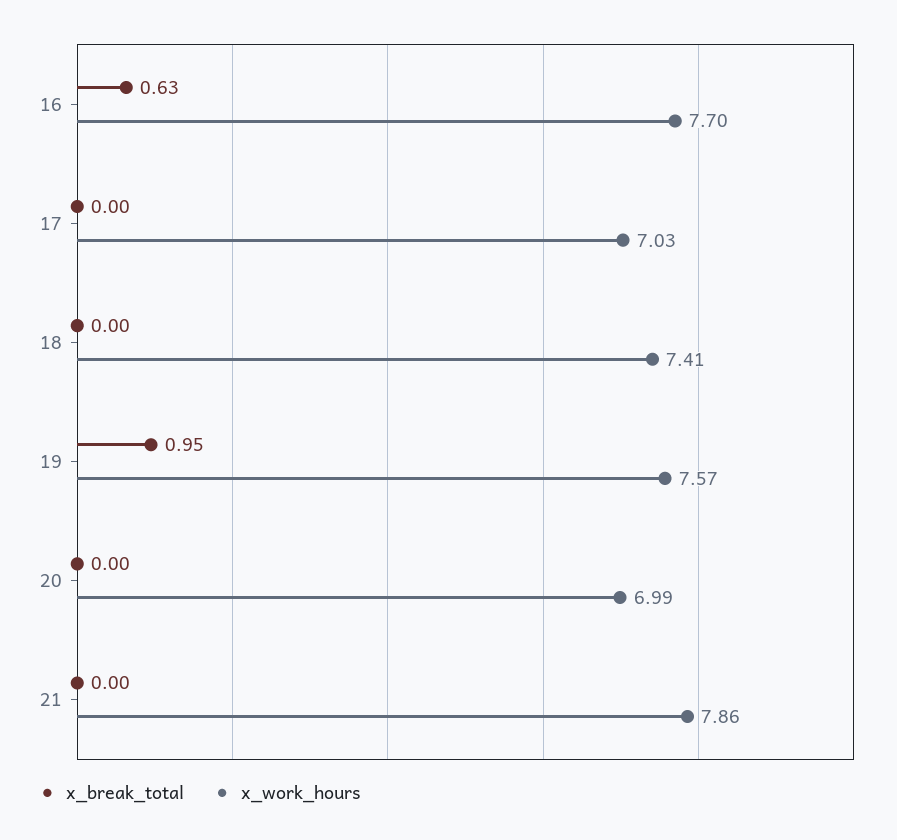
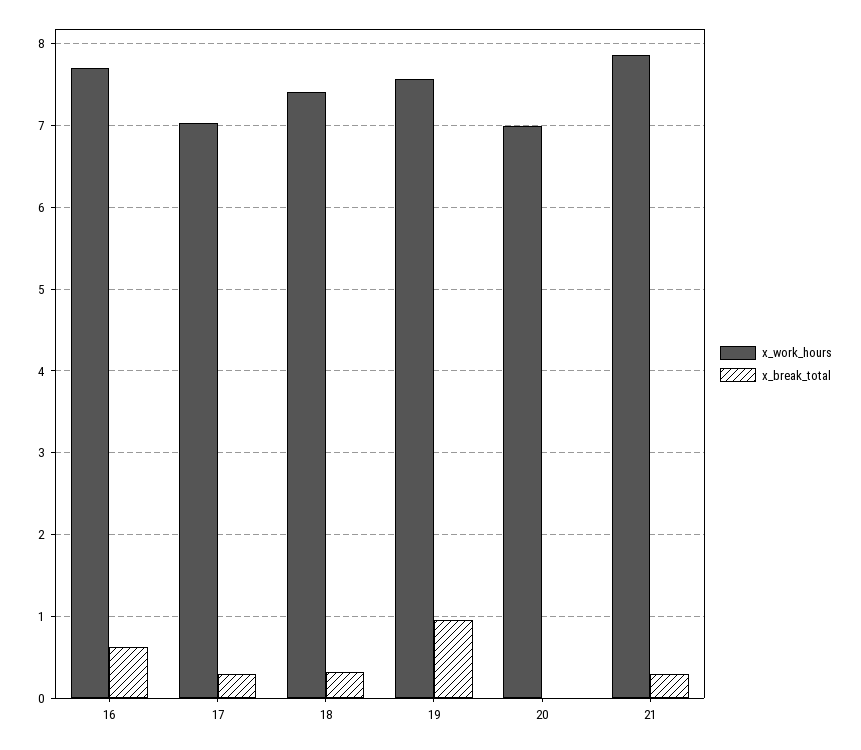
x_break_total, 17: 0 -> 0.3
x_break_total, 18: 0 -> 0.3
x_break_total, 21: 0 -> 0.3

